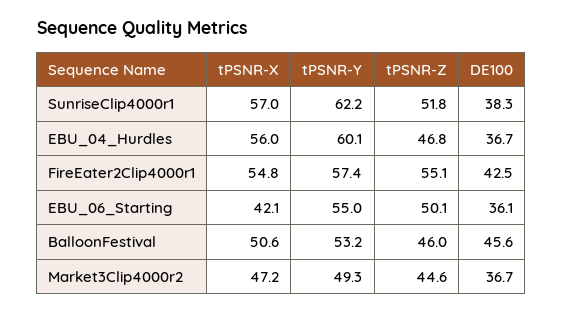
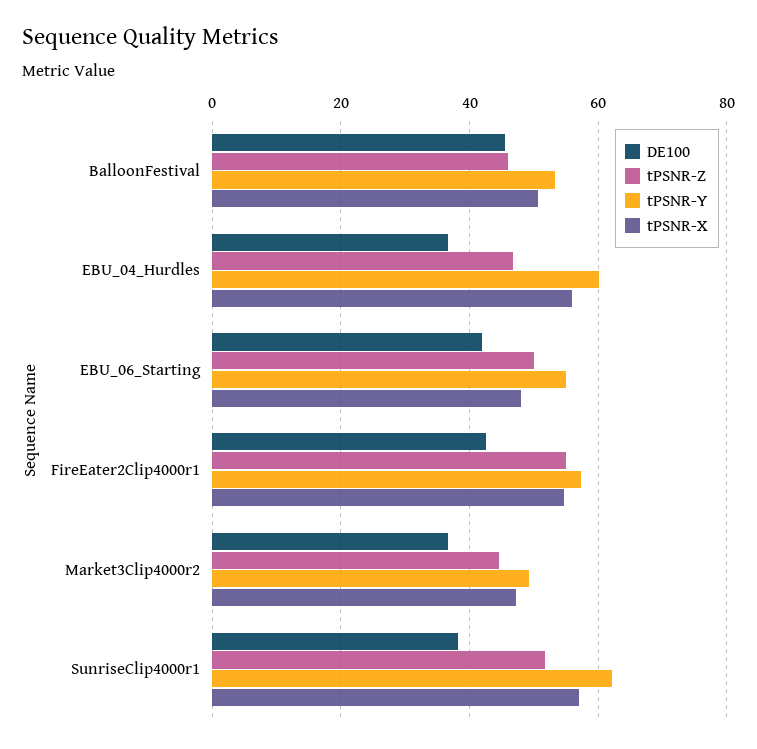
tPSNR-X, EBU_06_Starting: 42.1 -> 48
DE100, EBU_06_Starting: 36.1 -> 42

